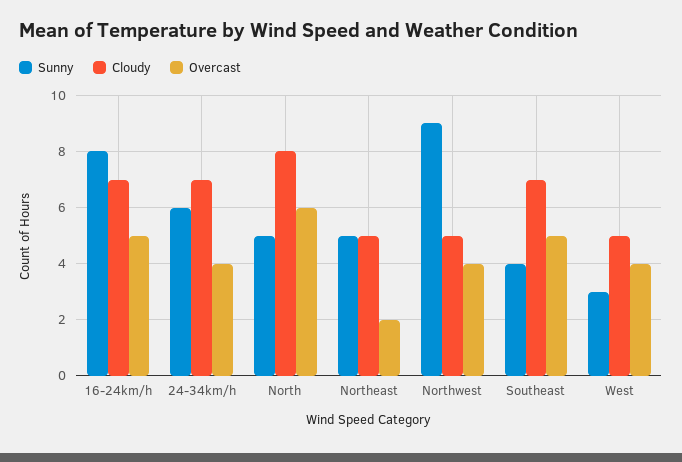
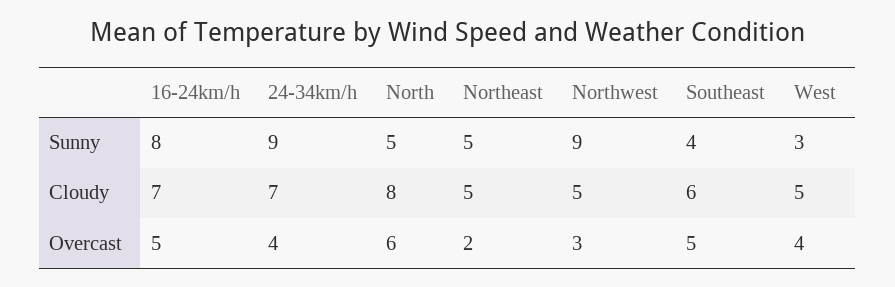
Sunny, 24-34km/h: 6 -> 9
Overcast, Northwest: 4 -> 3
Cloudy, Southeast: 7 -> 6

